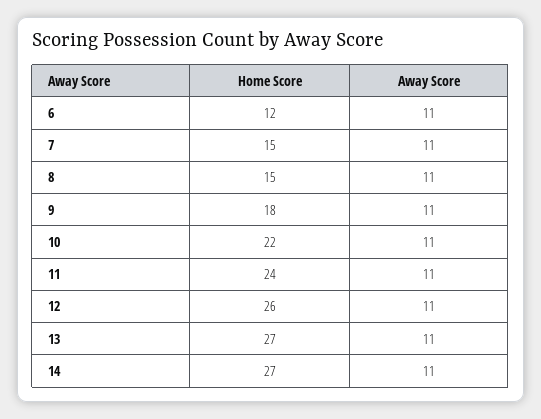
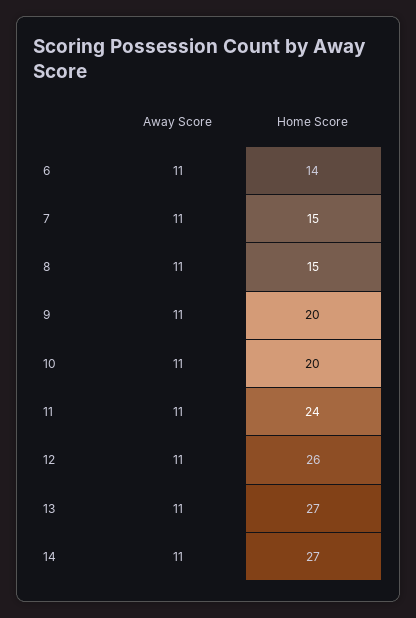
Home Score, 6: 12 -> 14
Home Score, 9: 18 -> 20
Home Score, 10: 22 -> 20

